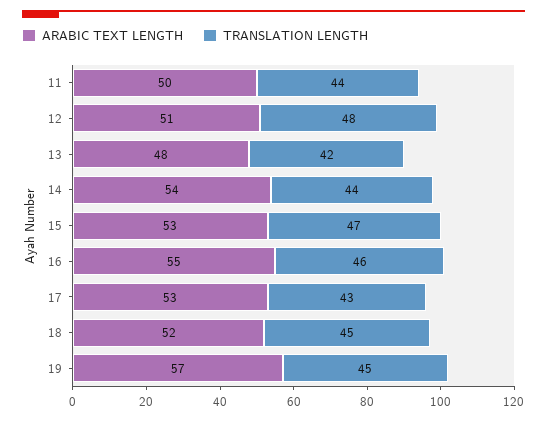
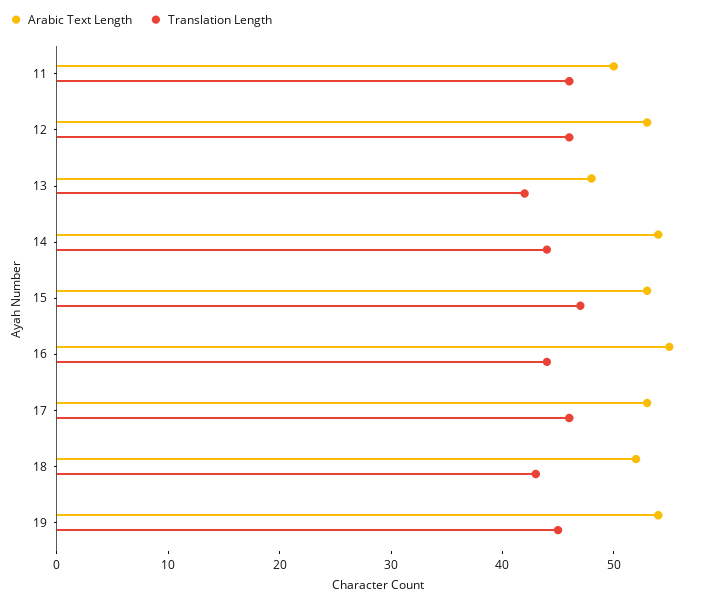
TRANSLATION LENGTH, 11: 44 -> 46
ARABIC TEXT LENGTH, 12: 51 -> 53
TRANSLATION LENGTH, 12: 48 -> 46
TRANSLATION LENGTH, 16: 46 -> 44
TRANSLATION LENGTH, 17: 43 -> 46
TRANSLATION LENGTH, 18: 45 -> 43
ARABIC TEXT LENGTH, 19: 57 -> 54

